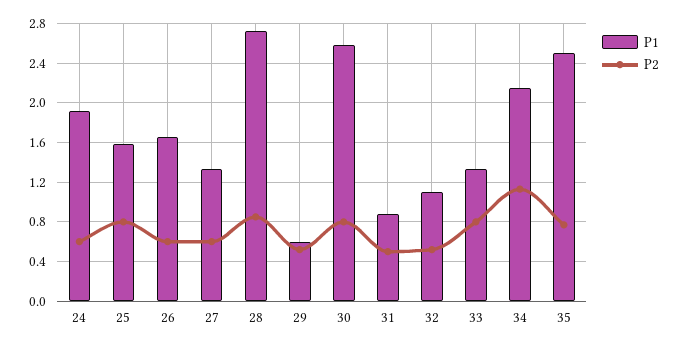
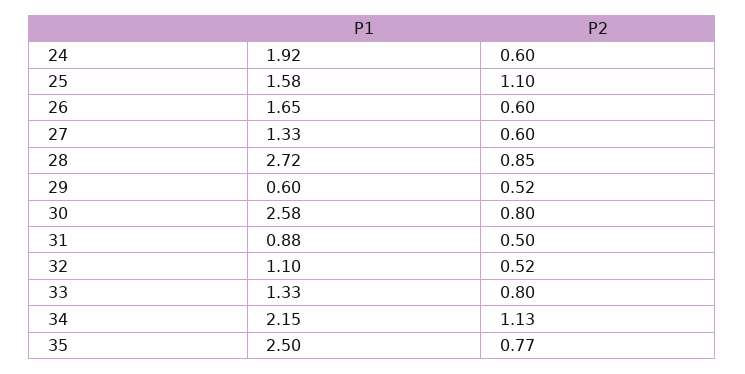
P2, 25: 0.8 -> 1.1

